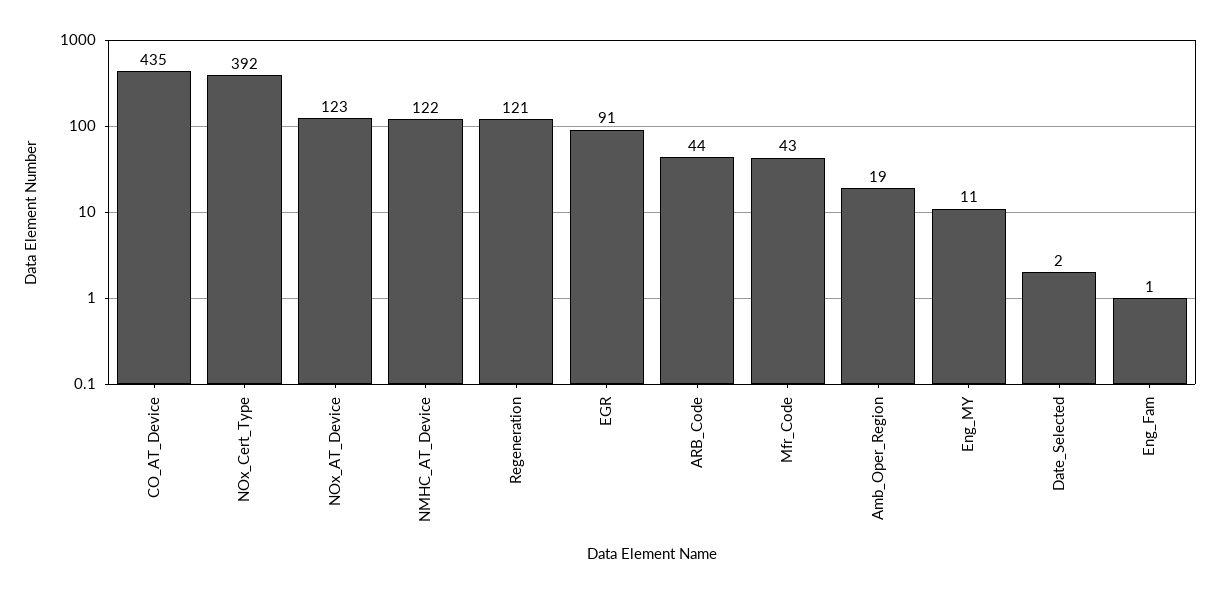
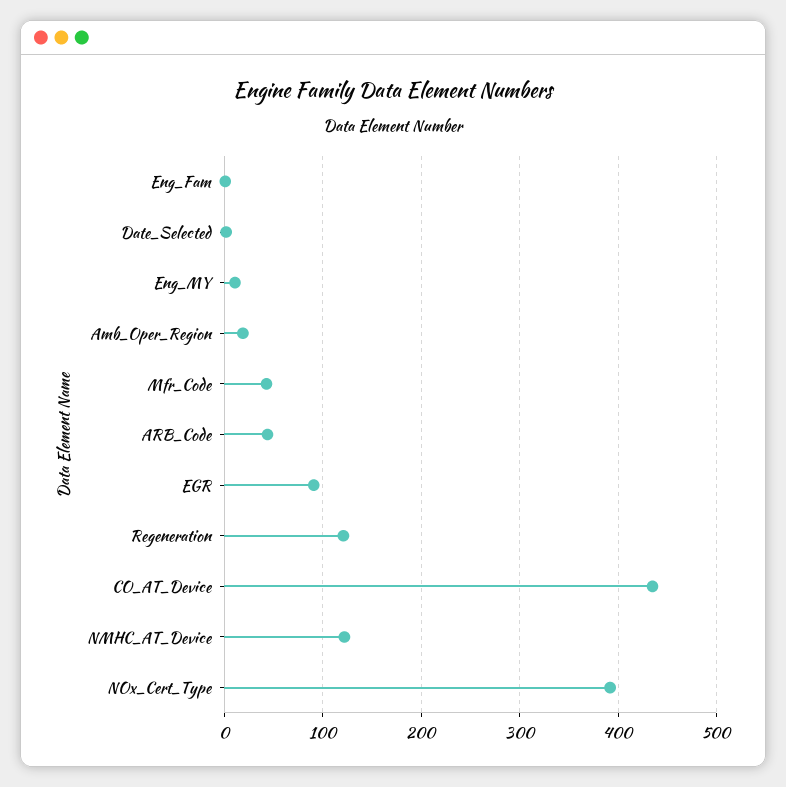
NOx_AT_Device: 123 -> none

